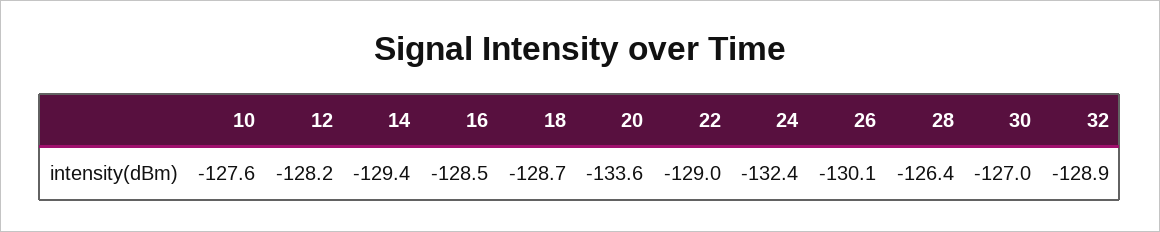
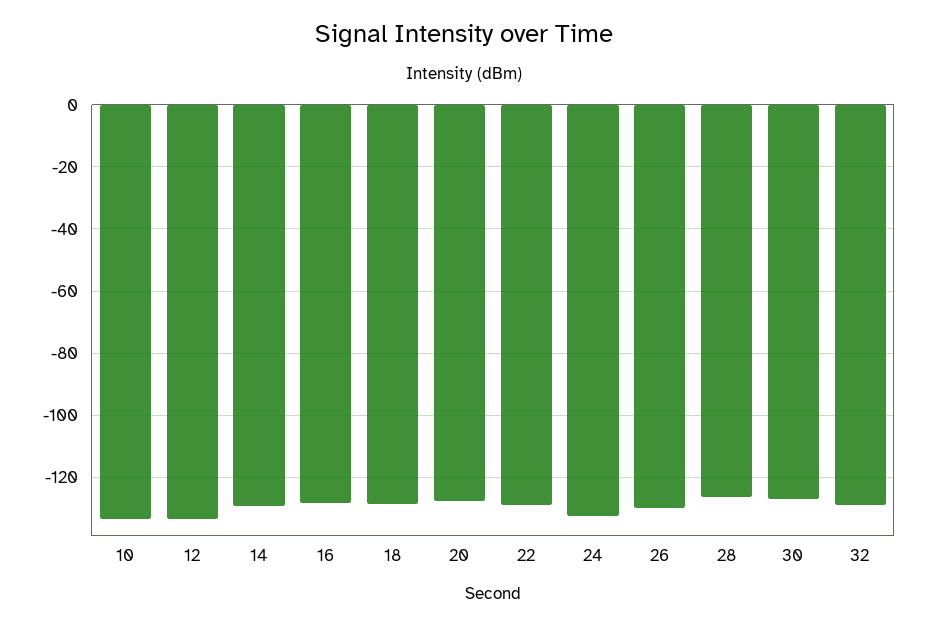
10: -127.6 -> -134
12: -128.2 -> -134
20: -133.6 -> -128

